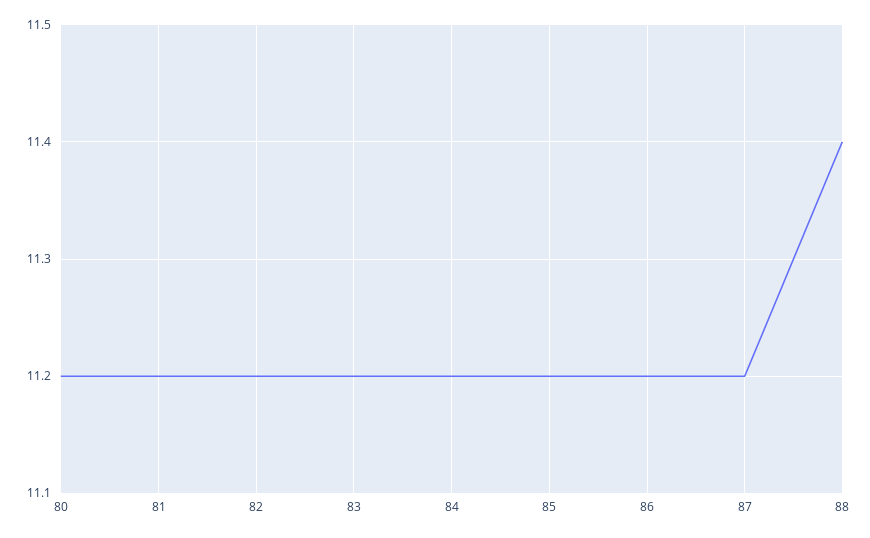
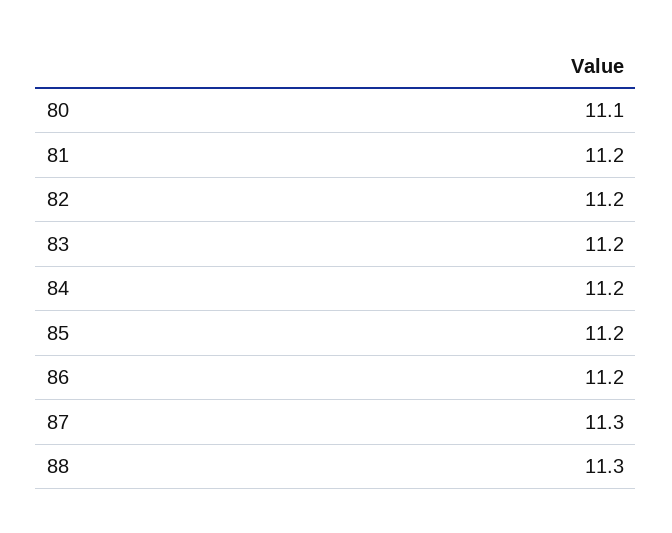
80: 11.2 -> 11.1
87: 11.2 -> 11.3
88: 11.4 -> 11.3

